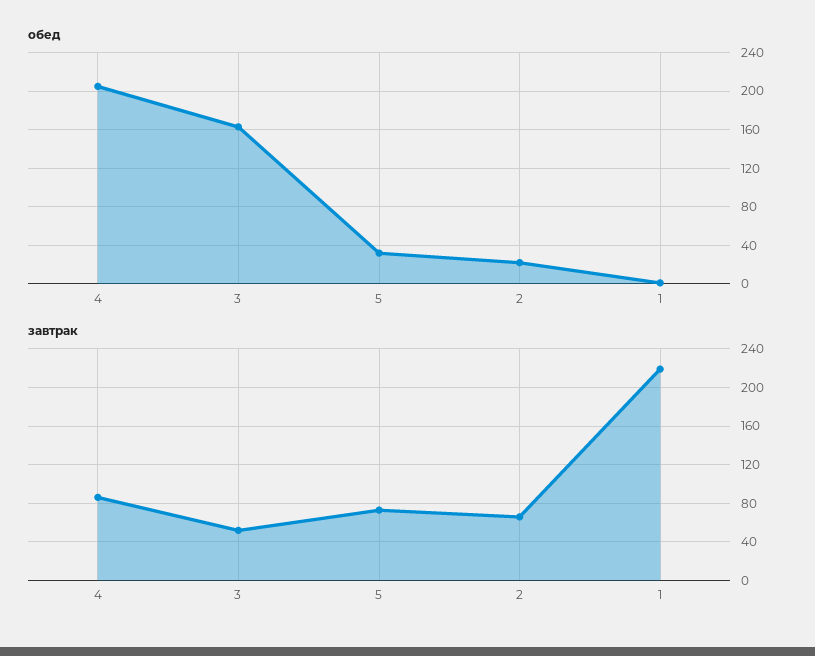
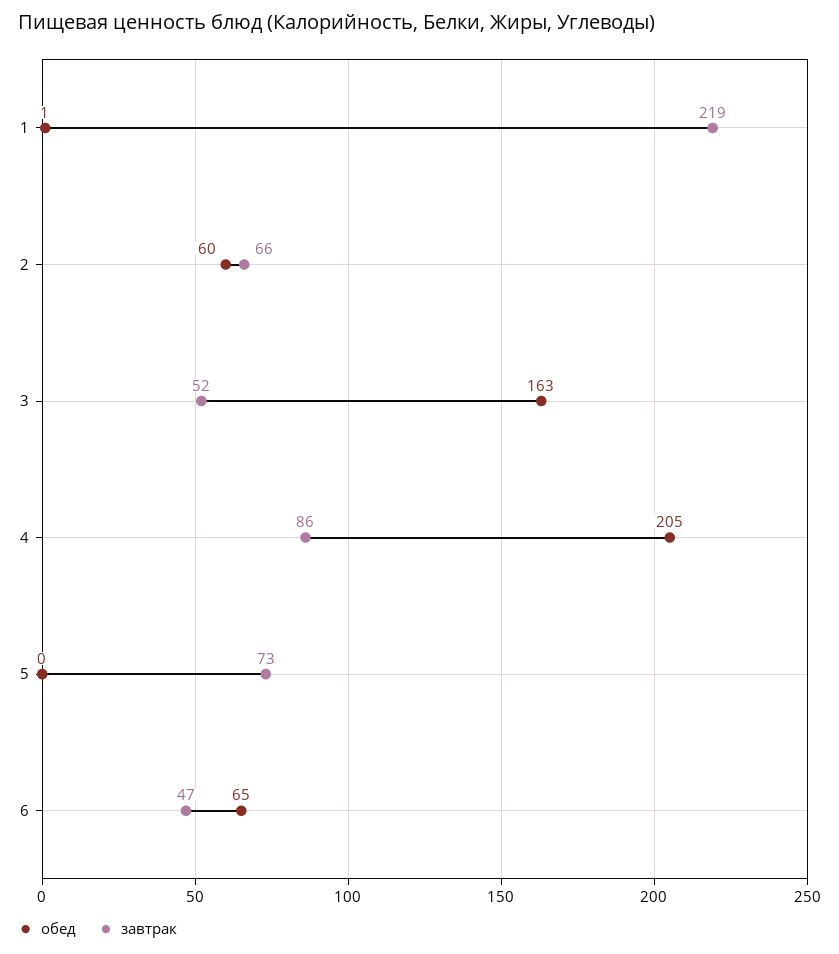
обед, 5: 30 -> 0
обед, 2: 20 -> 60
обед, 6: none -> 65
завтрак, 6: none -> 47

